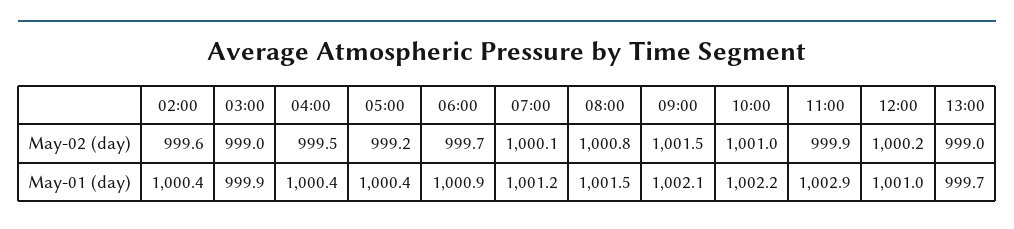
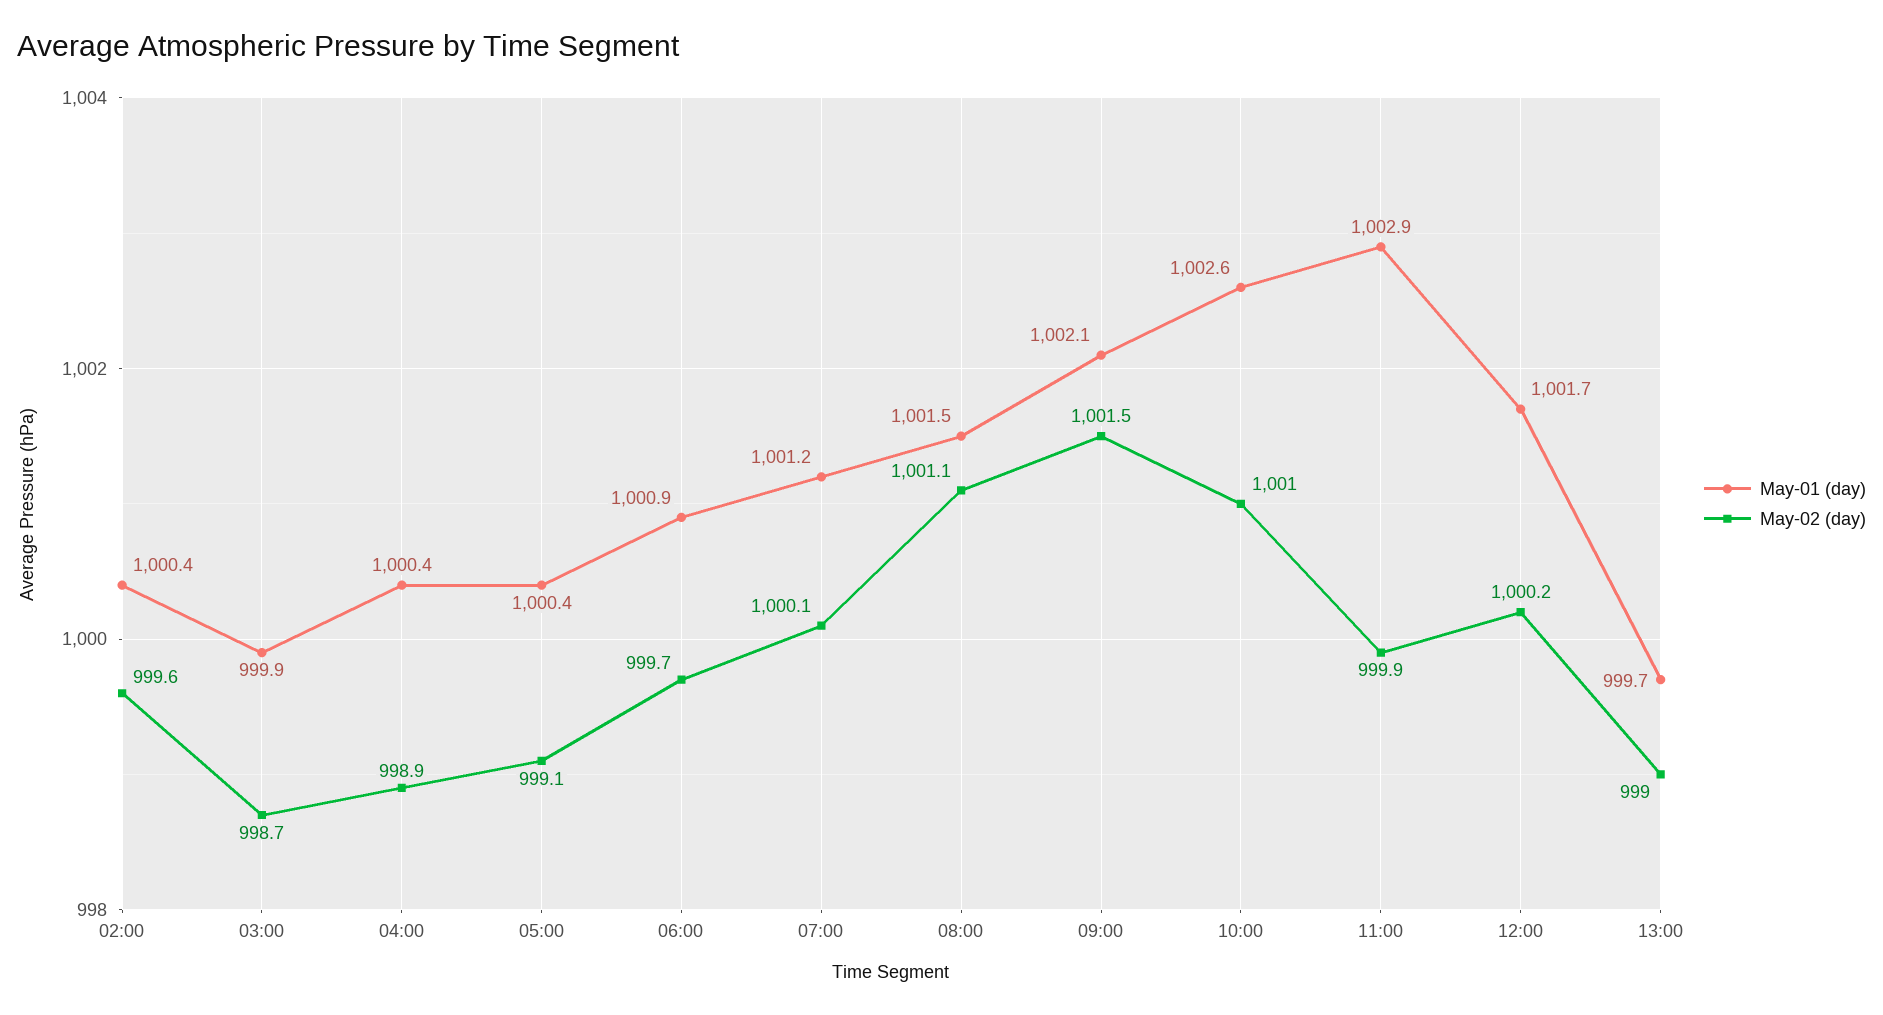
May-02 (day), 03:00: 999 -> 998.7
May-02 (day), 04:00: 999.5 -> 998.9
May-02 (day), 05:00: 999.2 -> 999.1
May-02 (day), 08:00: 1000.8 -> 1001.1
May-01 (day), 10:00: 1002.2 -> 1002.6
May-01 (day), 12:00: 1001 -> 1001.7

